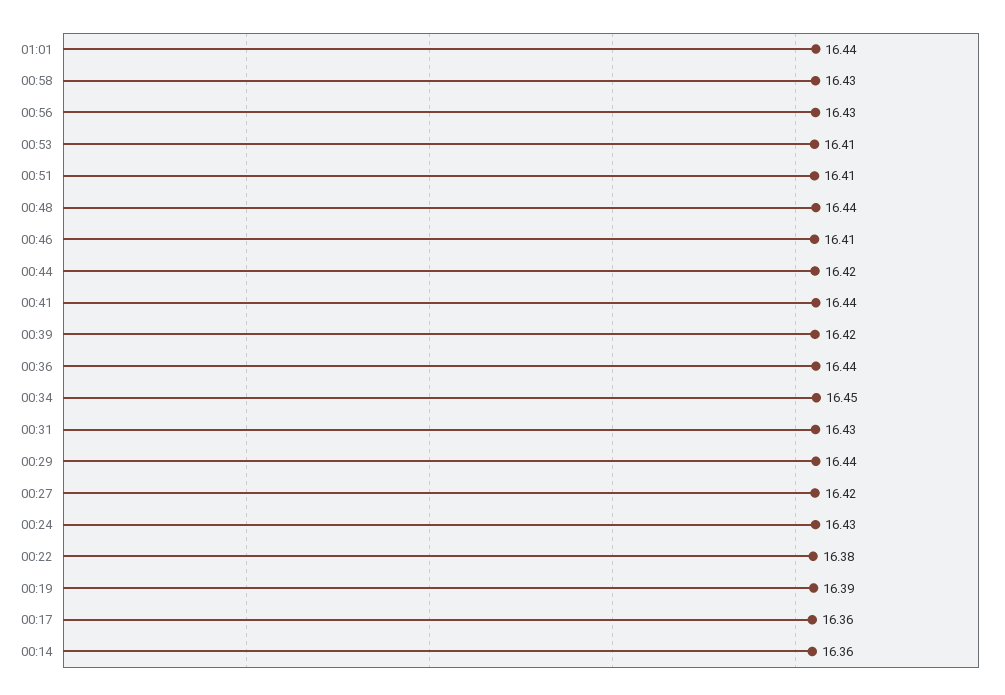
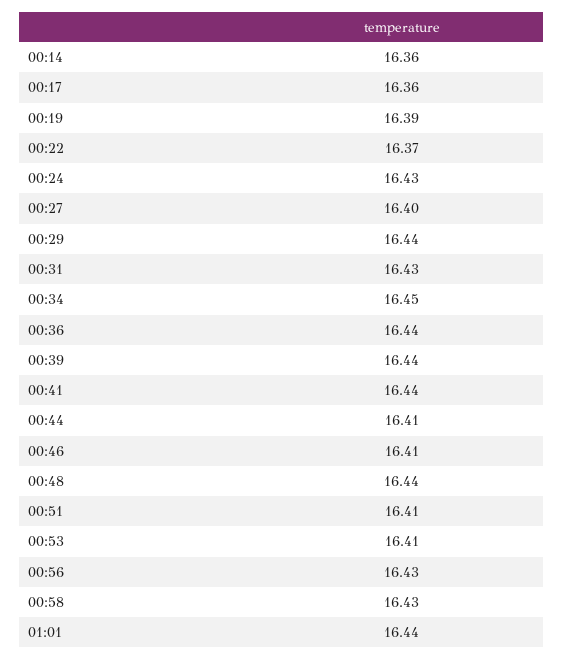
00:44: 16.42 -> 16.41
00:39: 16.42 -> 16.44
00:27: 16.42 -> 16.4
00:22: 16.38 -> 16.37

